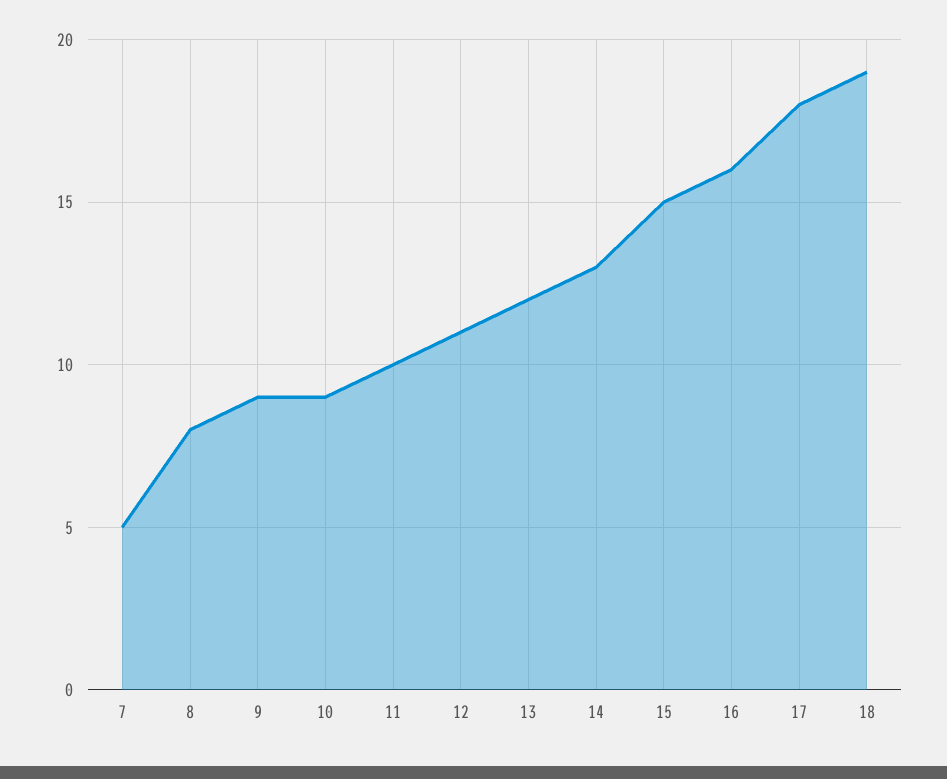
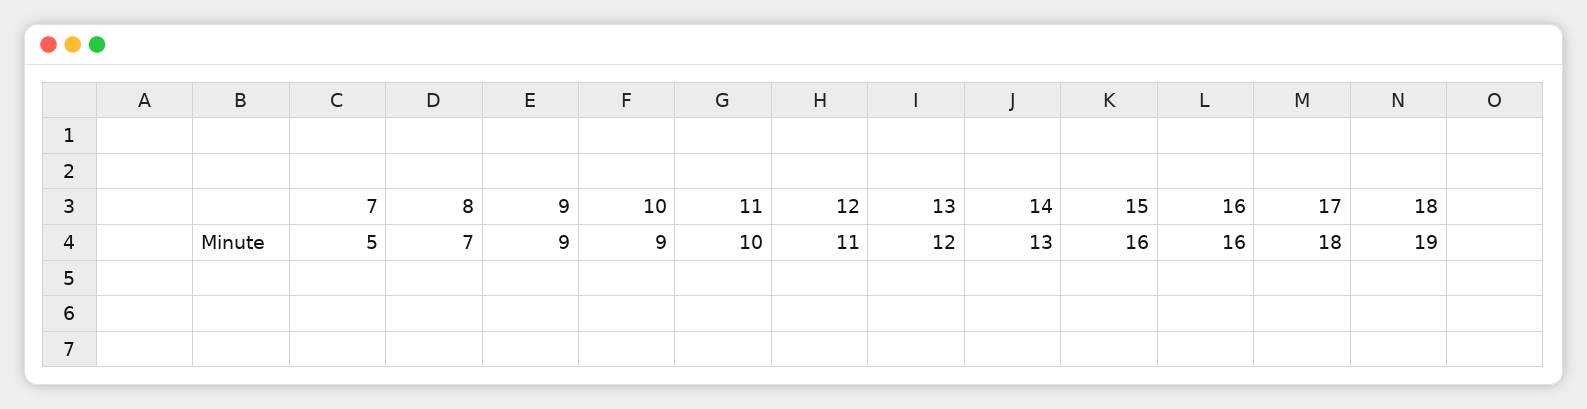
8: 8 -> 7
15: 15 -> 16

